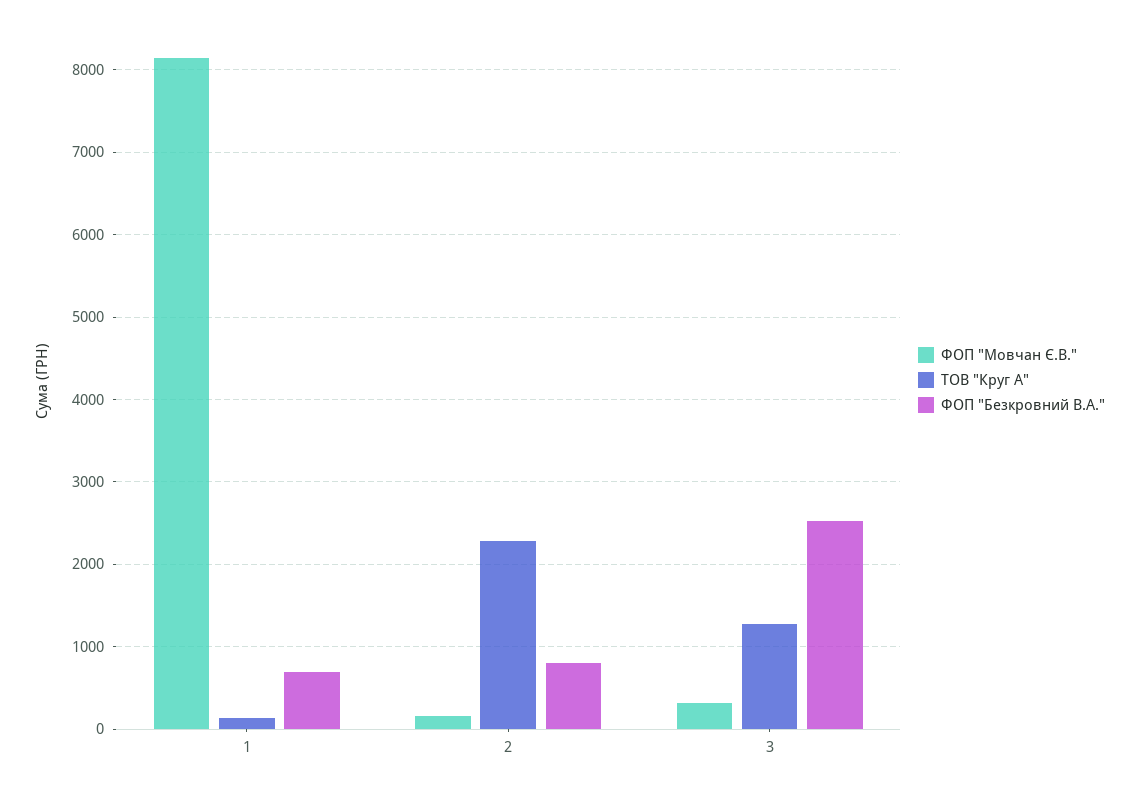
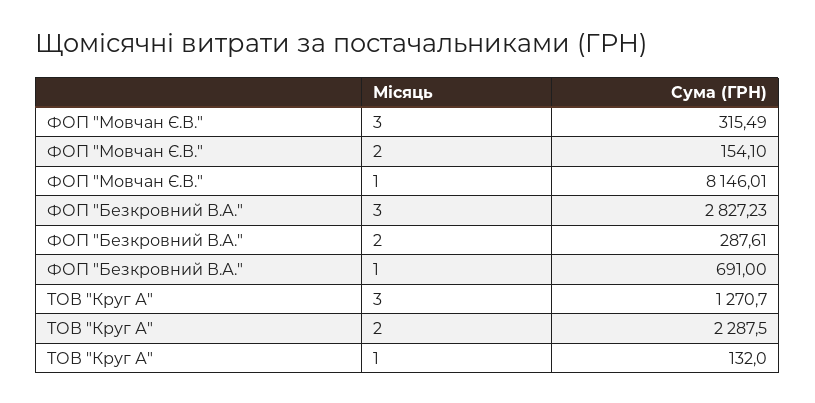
ФОП "Безкровний В.А.", 2: 800 -> 287.61
ФОП "Безкровний В.А.", 3: 2500 -> 2827.23

